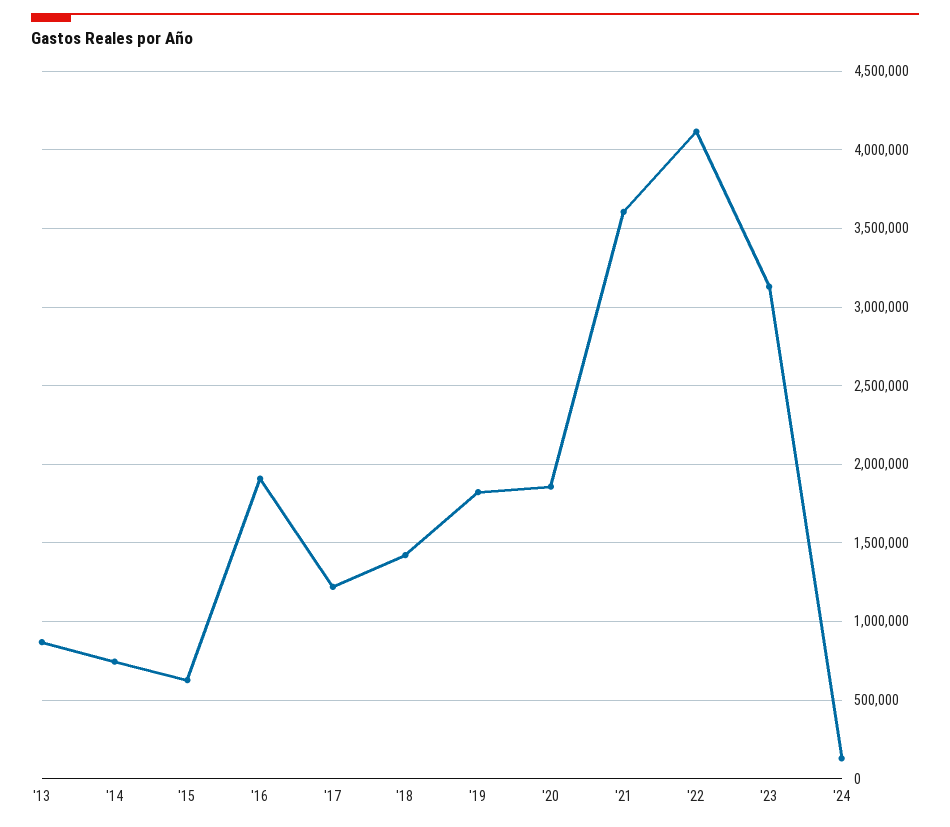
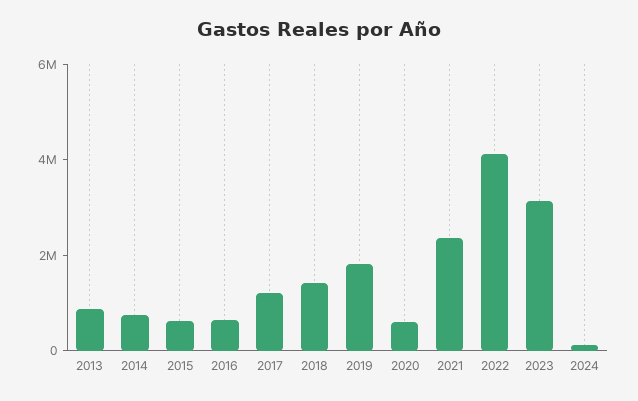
'16: 1900000 -> 500000
'20: 1850000 -> 500000
'21: 3600000 -> 2500000

